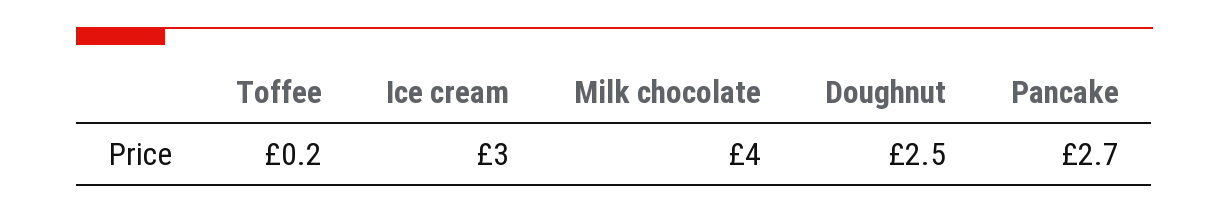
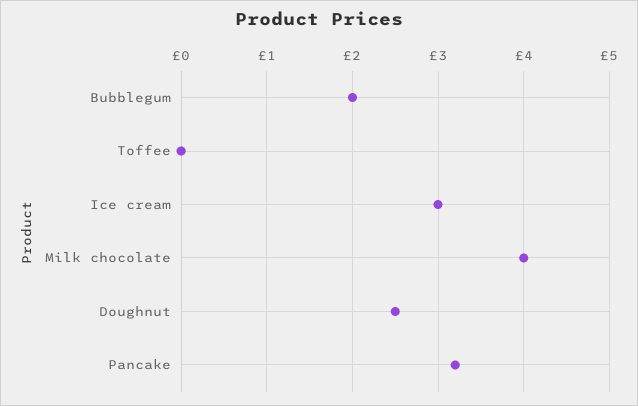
Toffee: 0.2 -> 0
Pancake: 2.7 -> 3.2
Bubblegum: none -> 2

